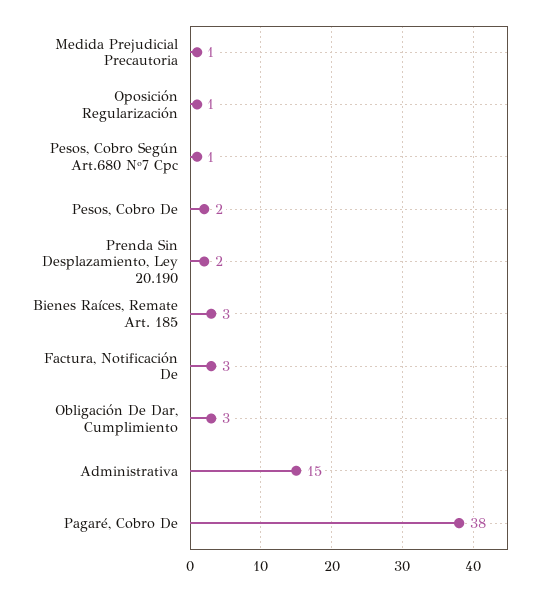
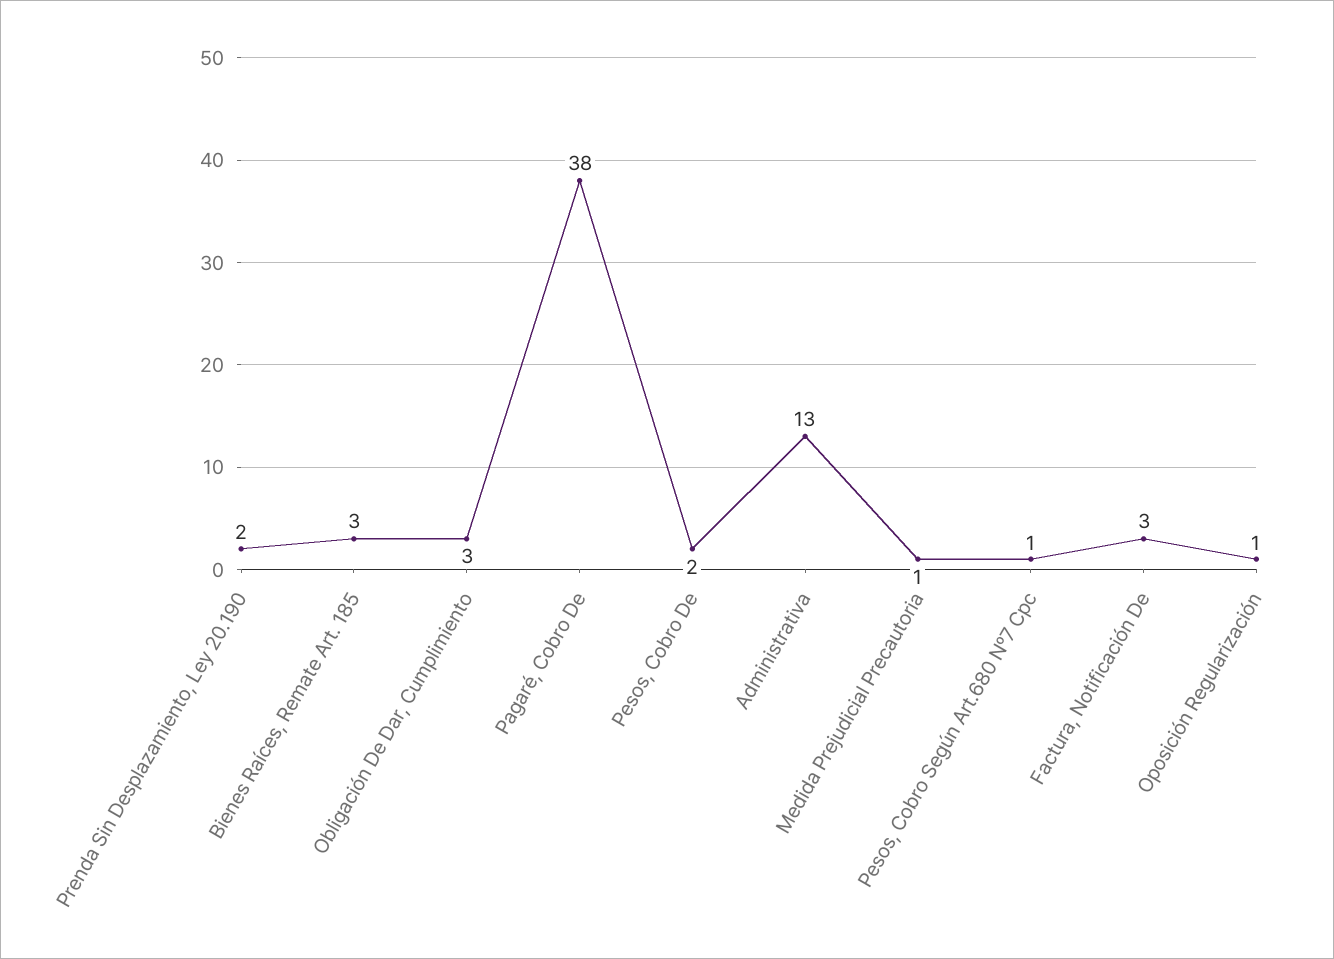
Administrativa: 15 -> 13

